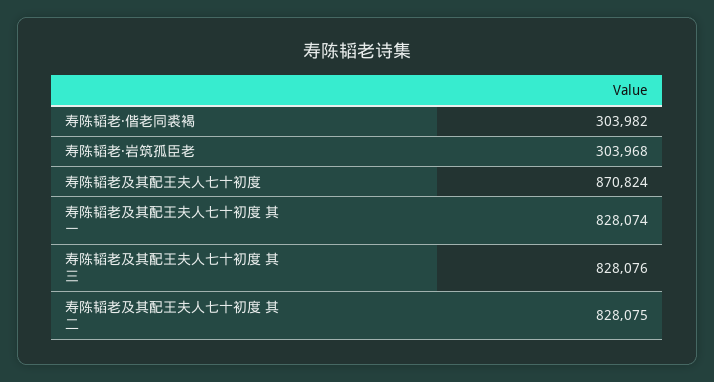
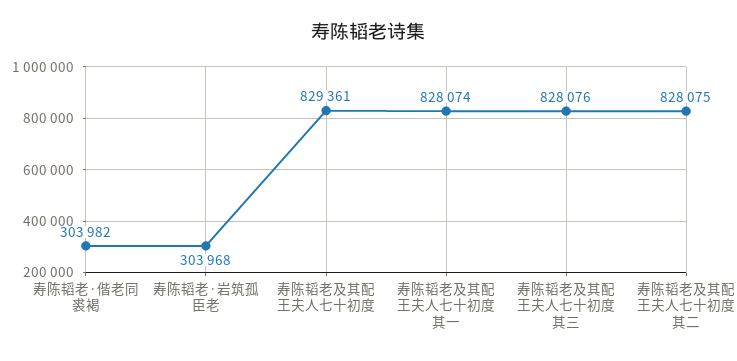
寿陈韬老及其配王夫人七十初度: 870824 -> 829361

